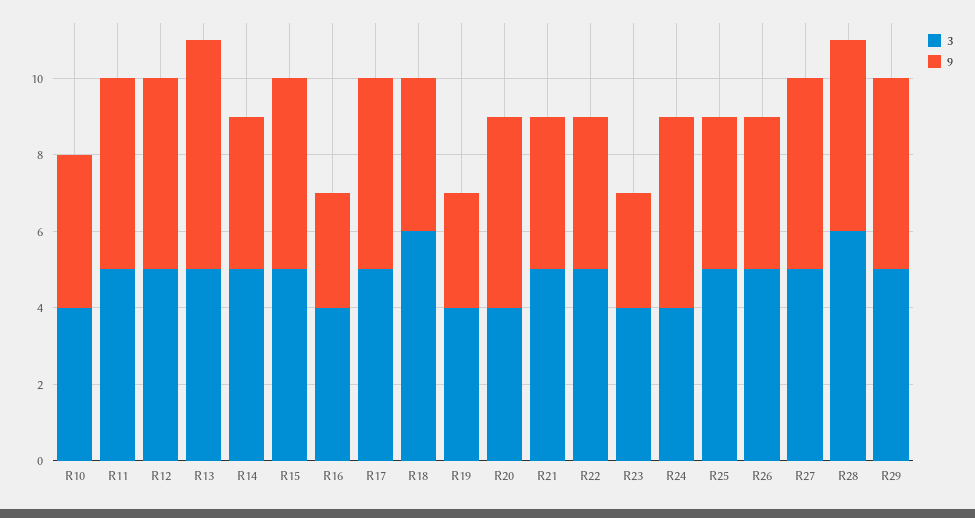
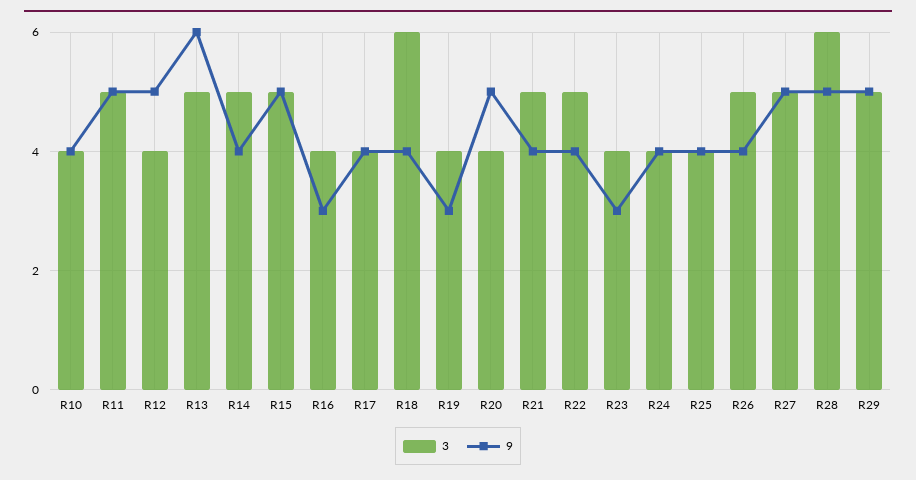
3, R12: 5 -> 4
3, R17: 5 -> 4
9, R17: 5 -> 4
9, R24: 5 -> 4
3, R25: 5 -> 4

